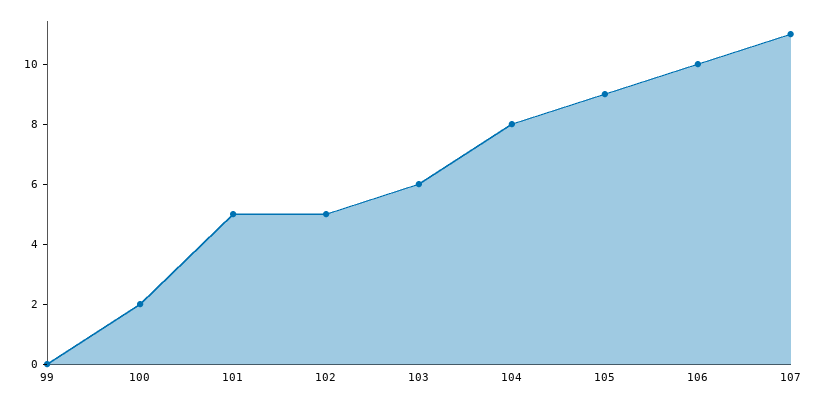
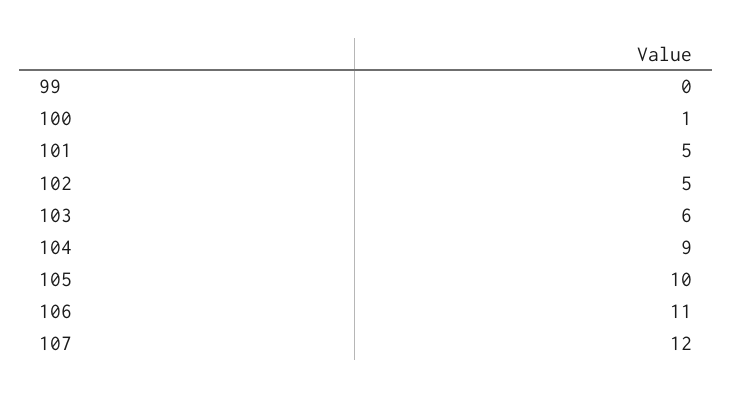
100: 2 -> 1
104: 8 -> 9
105: 9 -> 10
106: 10 -> 11
107: 11 -> 12

